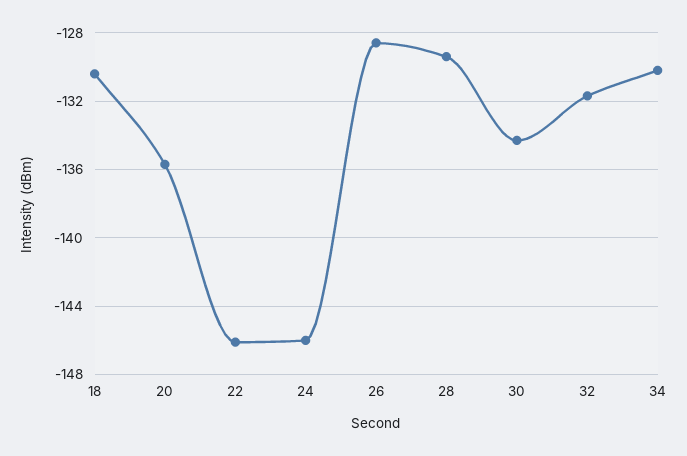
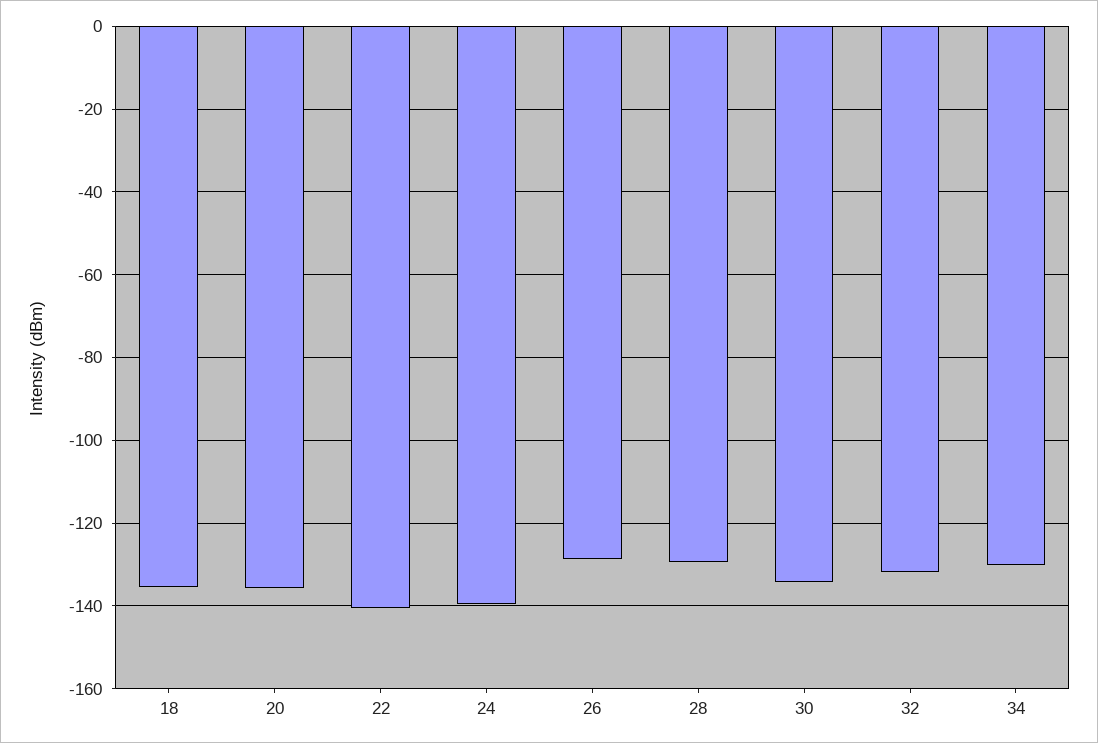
18: -130.5 -> -136
22: -146 -> -140
24: -146 -> -140

